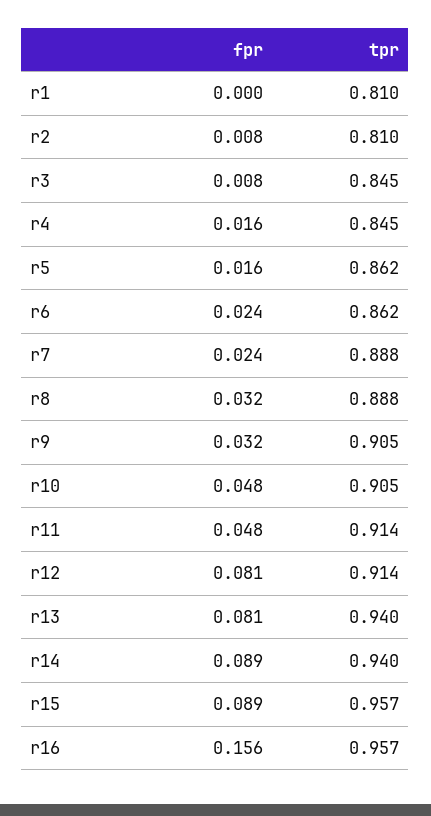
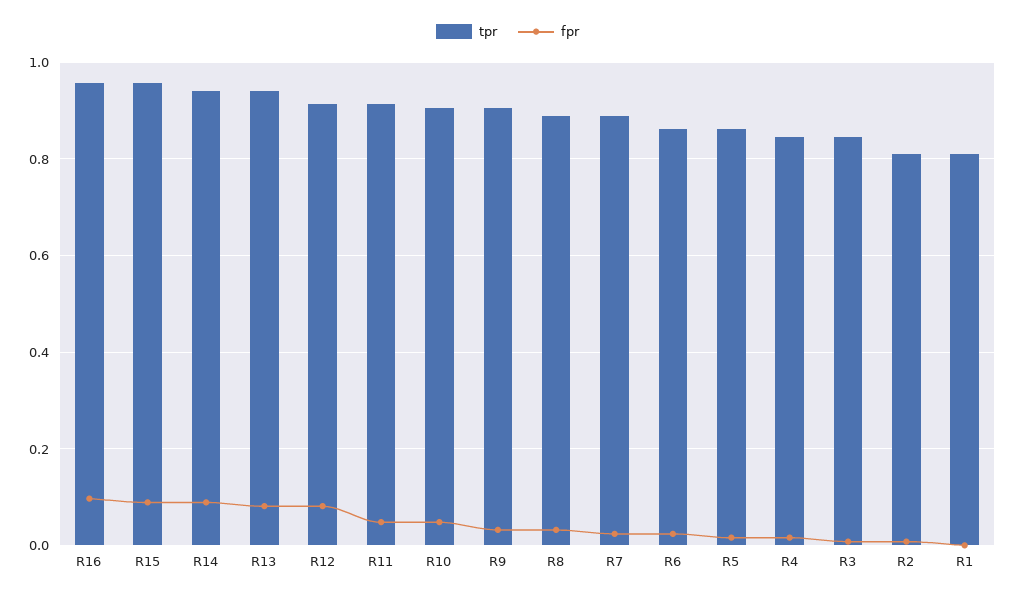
fpr, r16: 0.156 -> 0.1

